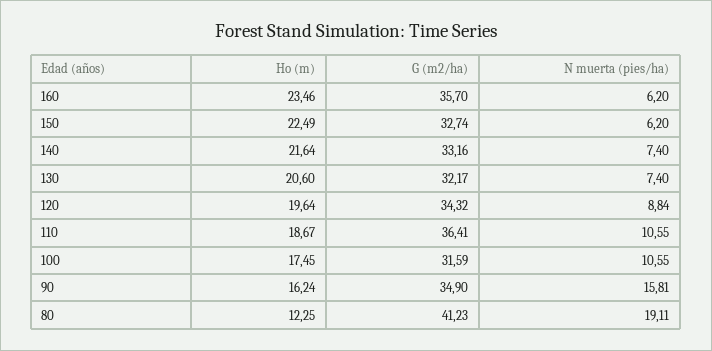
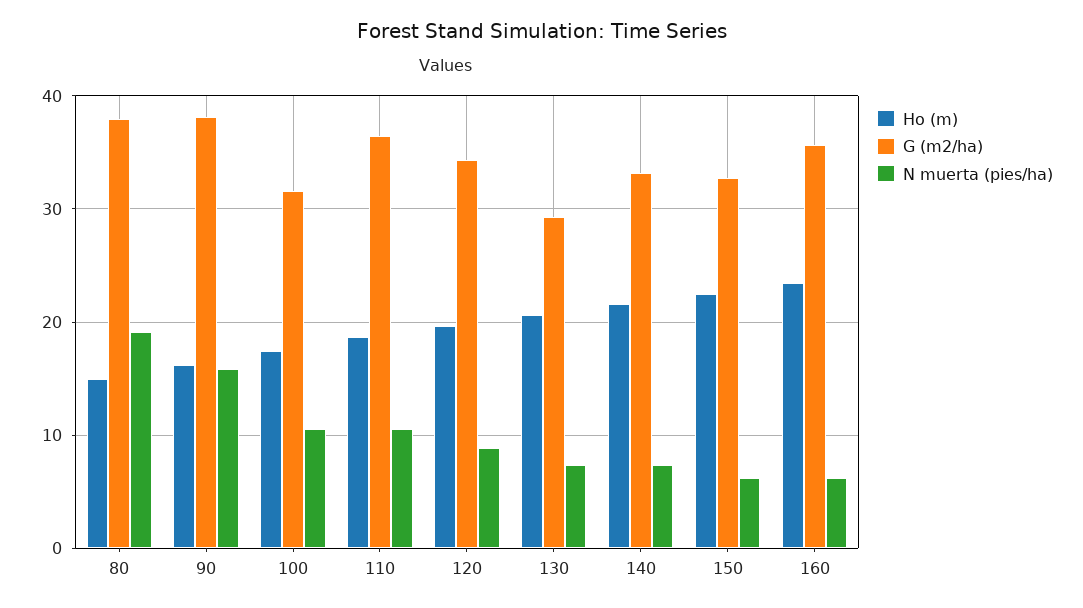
G (m2/ha), 130: 32.17 -> 29
G (m2/ha), 90: 34.9 -> 38
Ho (m), 80: 12.25 -> 15
G (m2/ha), 80: 41.23 -> 38

